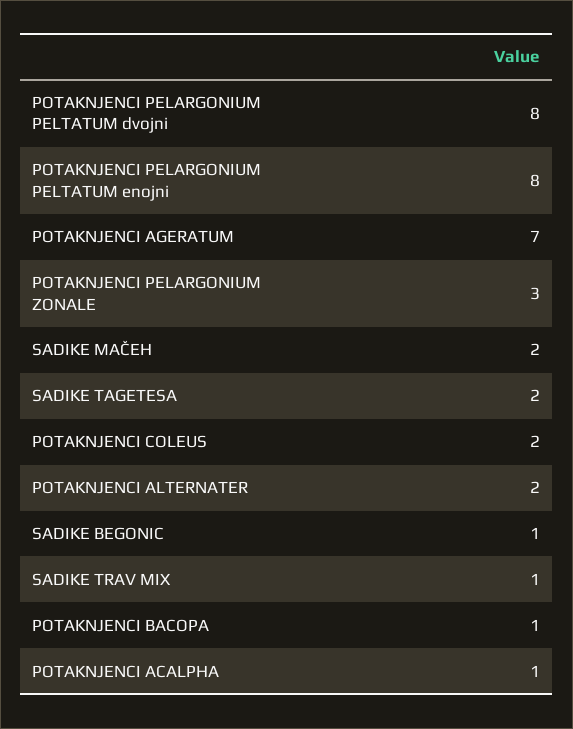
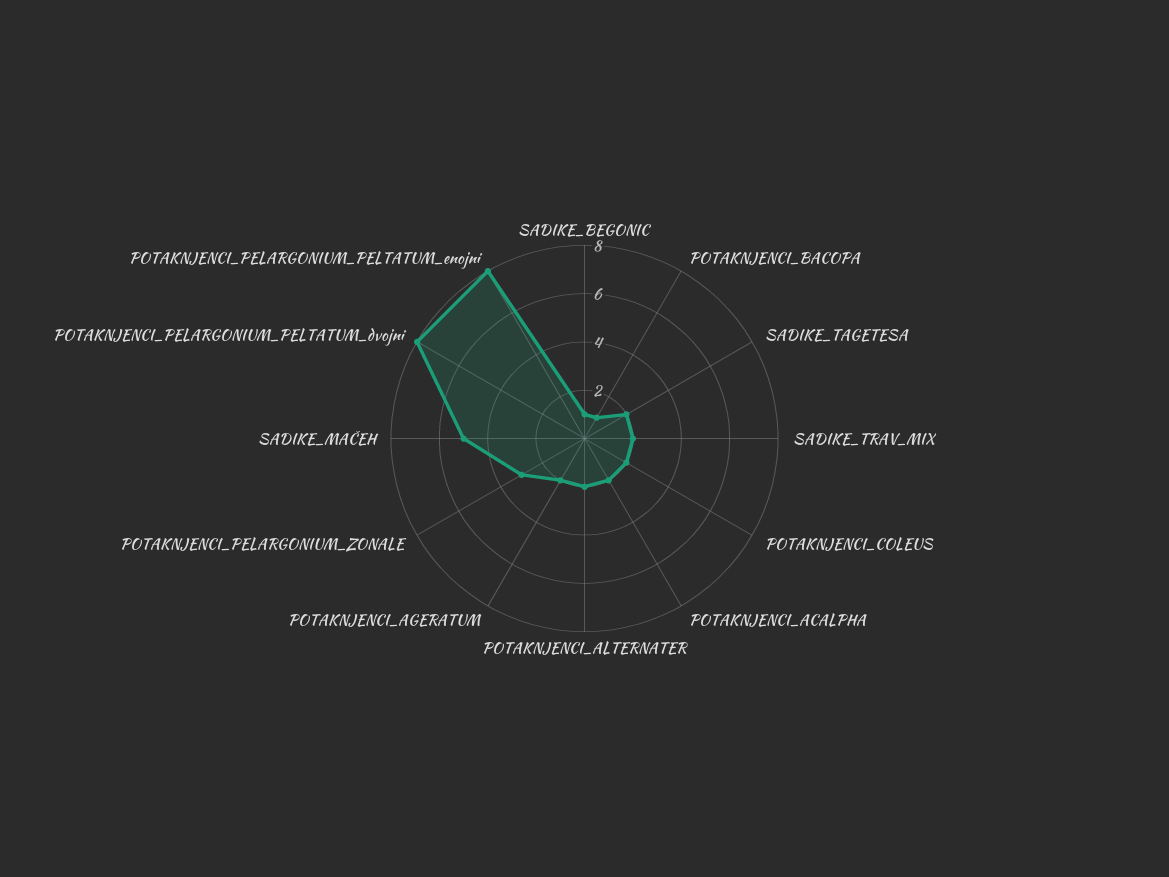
POTAKNJENCI AGERATUM: 7 -> 2
SADIKE MAČEH: 2 -> 5
SADIKE TRAV MIX: 1 -> 2
POTAKNJENCI ACALPHA: 1 -> 2

